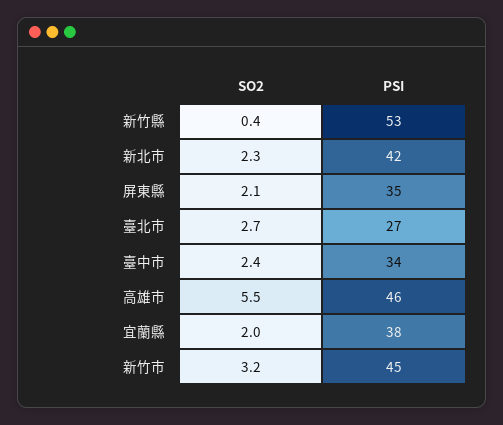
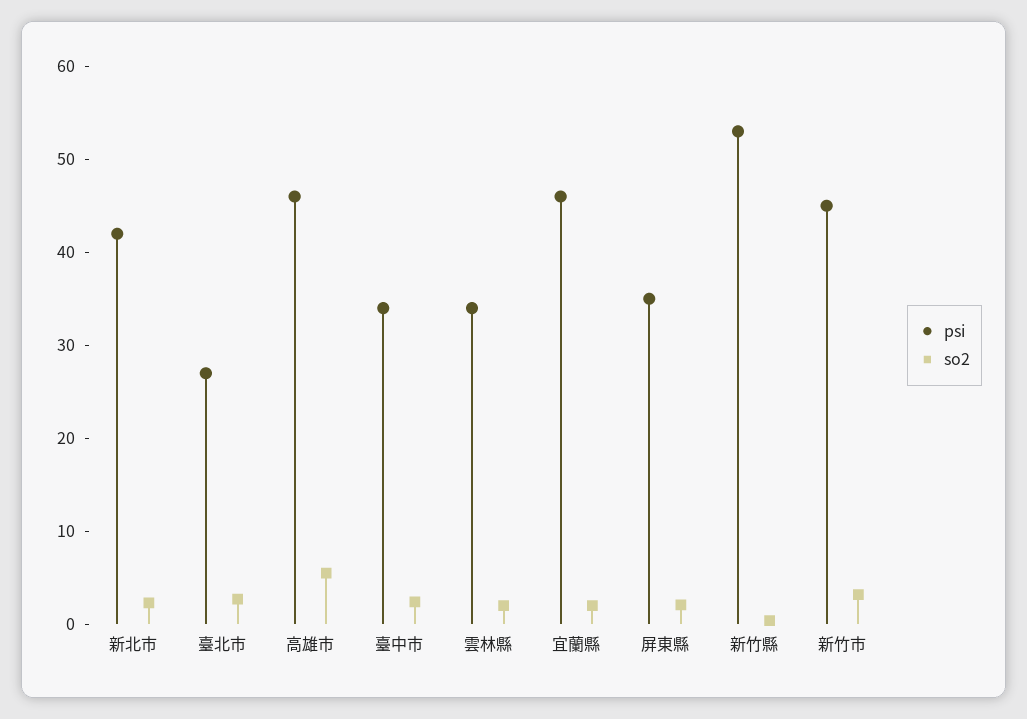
PSI, 宜蘭縣: 38 -> 46
PSI, 雲林縣: none -> 34
SO2, 雲林縣: none -> 2

